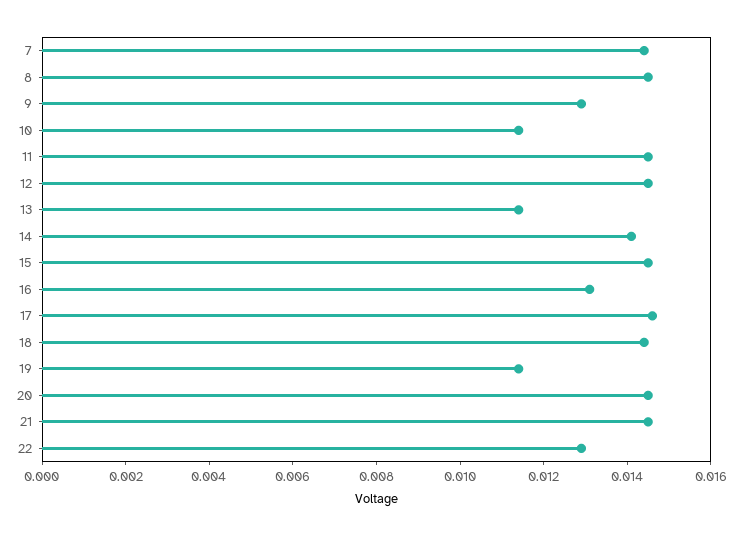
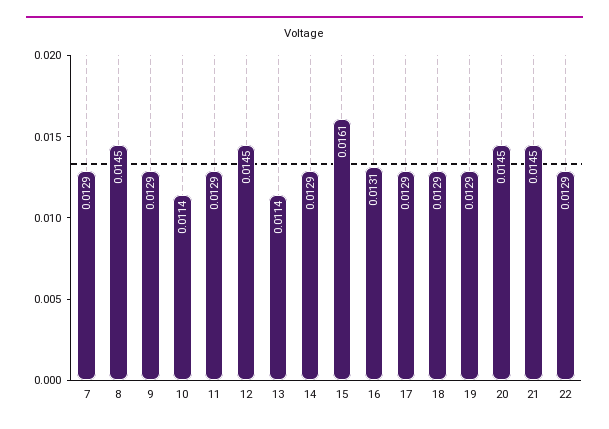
7: 0.0145 -> 0.0129
11: 0.0145 -> 0.0129
14: 0.014 -> 0.0129
15: 0.0145 -> 0.0161
17: 0.0145 -> 0.0129
18: 0.0145 -> 0.0129
19: 0.0115 -> 0.0129

